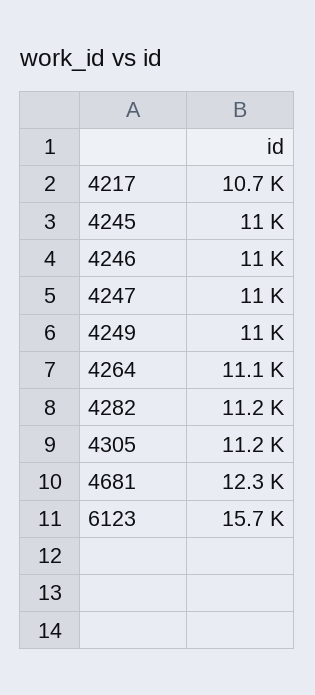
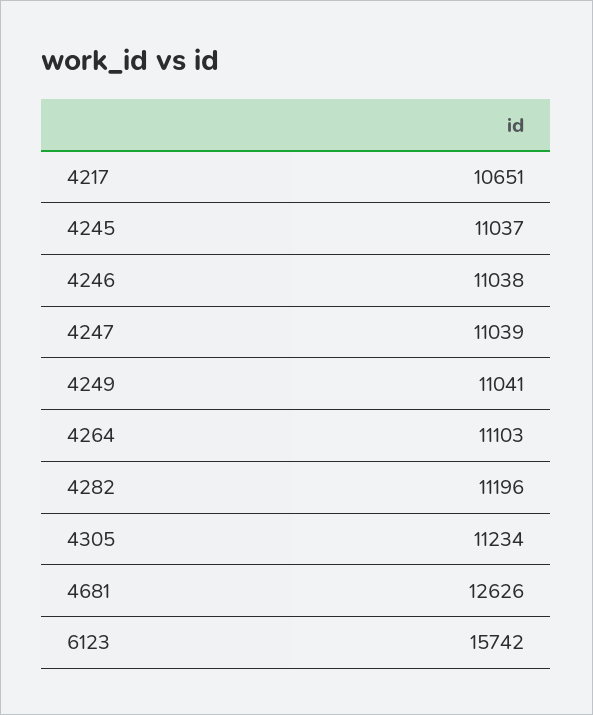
4681: 12300 -> 12626

